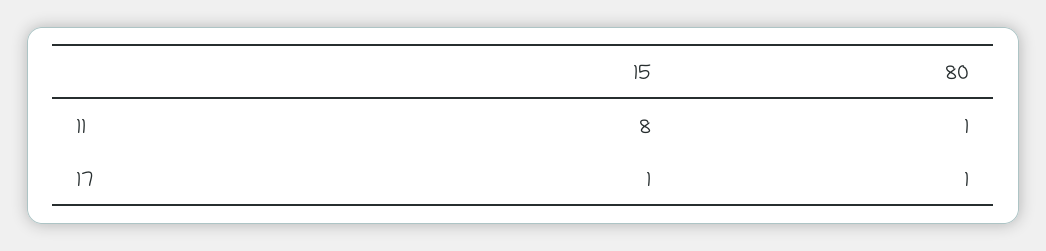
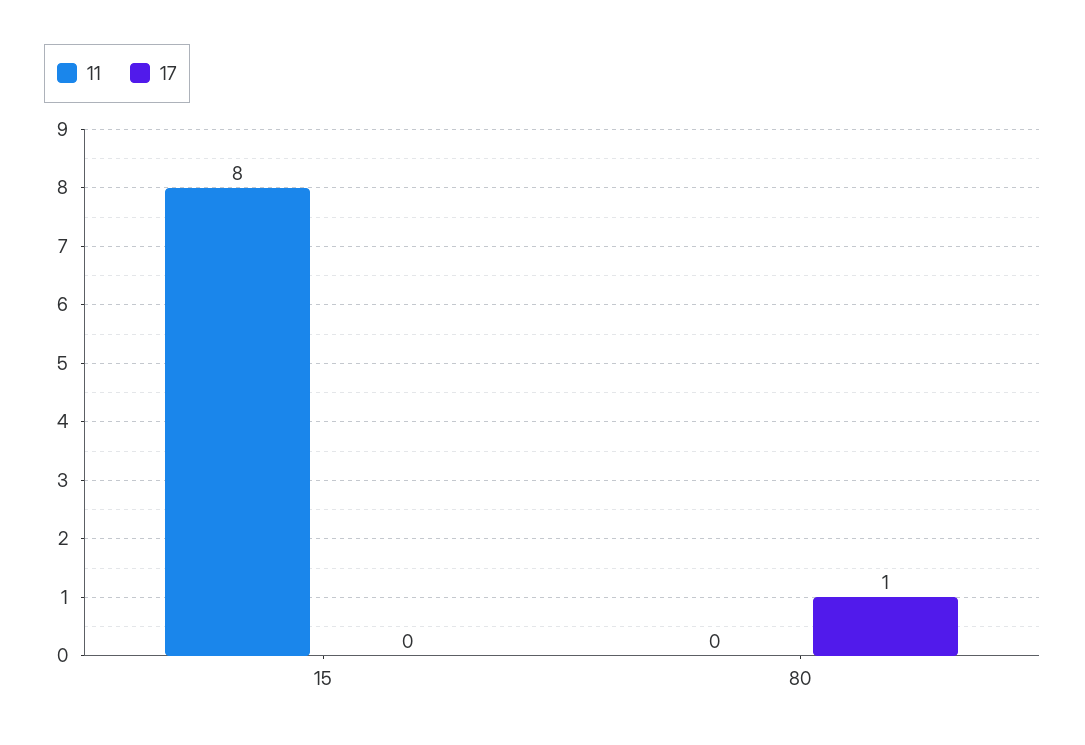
11, 80: 1 -> 0
17, 15: 1 -> 0

